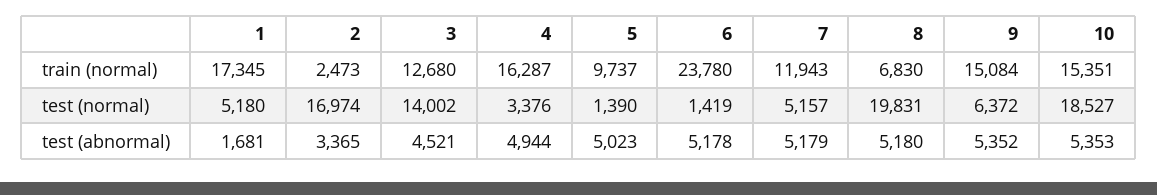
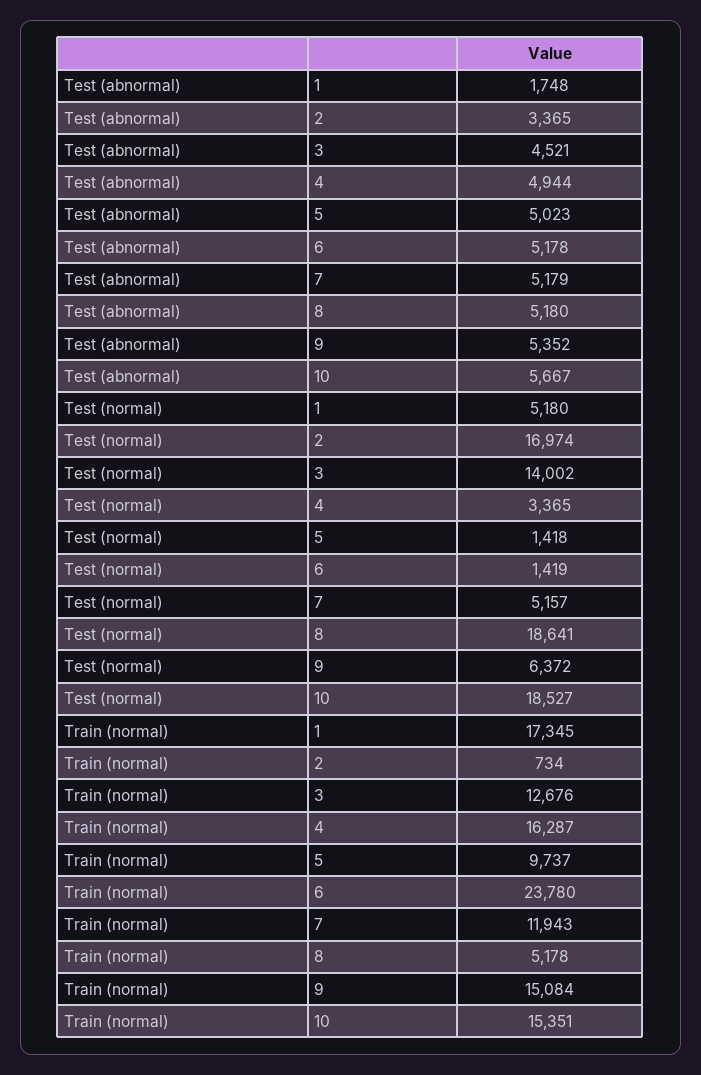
2, train (normal): 2473 -> 734
3, train (normal): 12680 -> 12676
8, train (normal): 6830 -> 5178
4, test (normal): 3376 -> 3365
5, test (normal): 1390 -> 1418
8, test (normal): 19831 -> 18641
1, test (abnormal): 1681 -> 1748
10, test (abnormal): 5353 -> 5667

